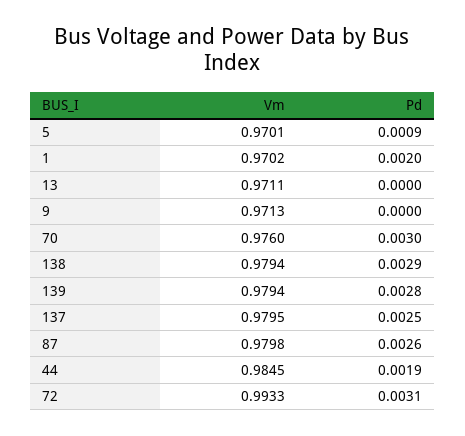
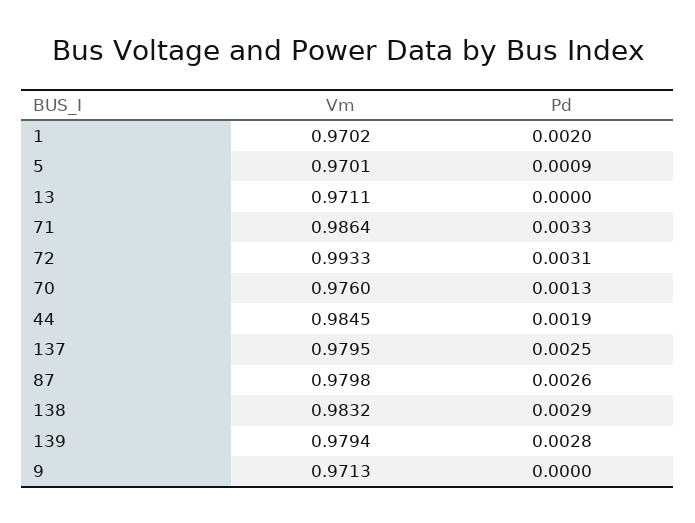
Pd, 70: 0.003 -> 0.0013
Vm, 138: 0.9794 -> 0.9832
Vm, 71: none -> 0.9864
Pd, 71: none -> 0.0033

